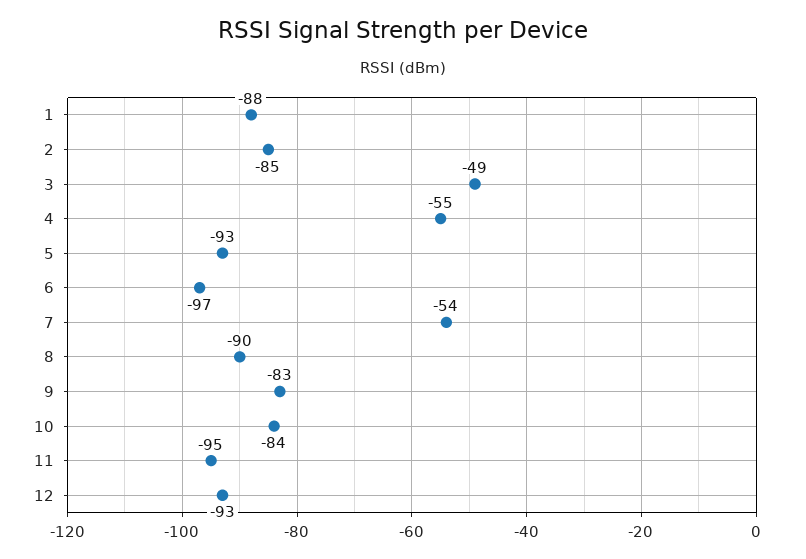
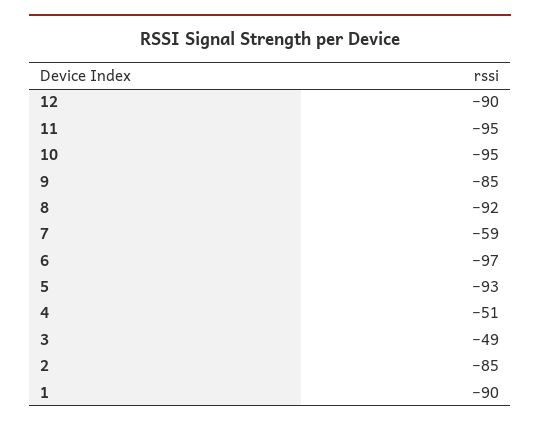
1: -88 -> -90
4: -55 -> -51
7: -54 -> -59
8: -90 -> -92
9: -83 -> -85
10: -84 -> -95
12: -93 -> -90

